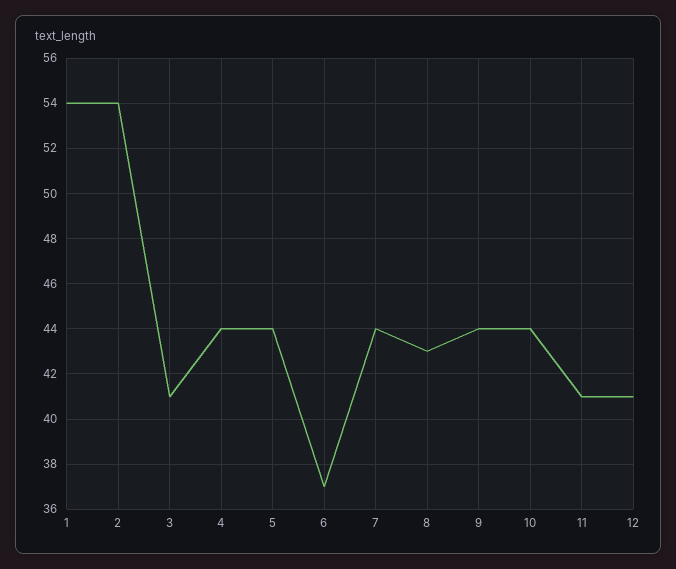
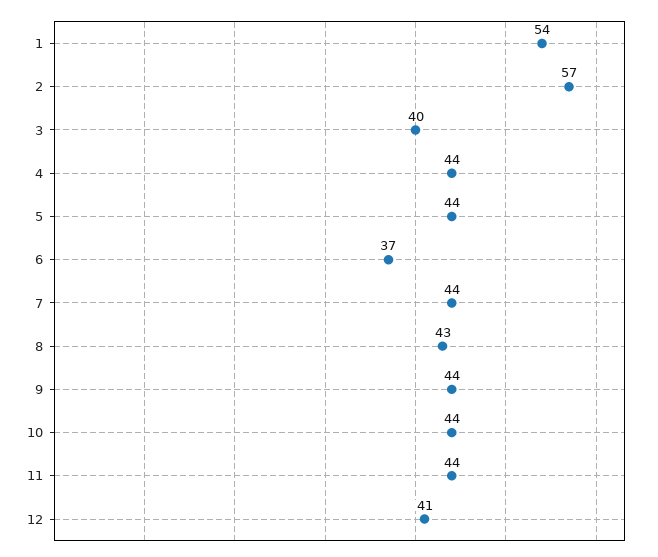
2: 54 -> 57
3: 41 -> 40
11: 41 -> 44

